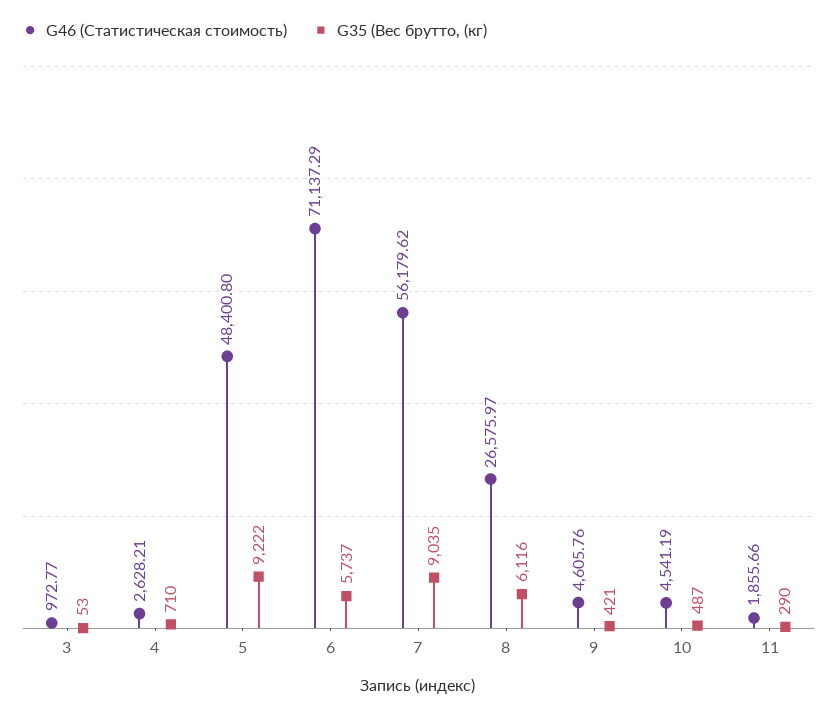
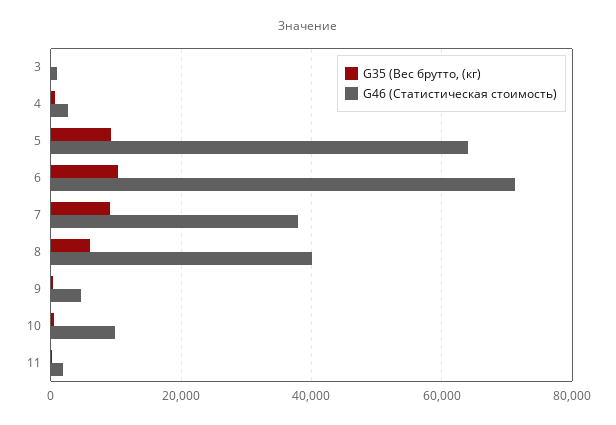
G46 (Статистическая стоимость), 5: 48400.8 -> 64000
G35 (Вес брутто, (кг), 6: 5737 -> 10000
G46 (Статистическая стоимость), 7: 56179.62 -> 38000
G46 (Статистическая стоимость), 8: 26575.97 -> 40000
G46 (Статистическая стоимость), 10: 4541.19 -> 10000

